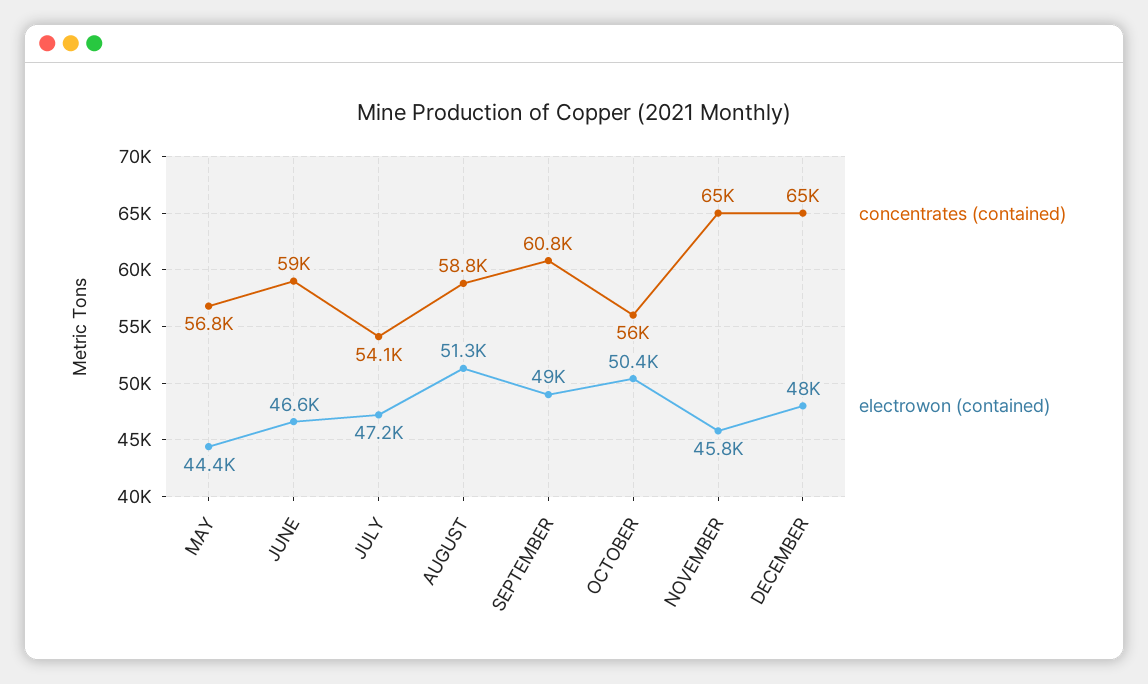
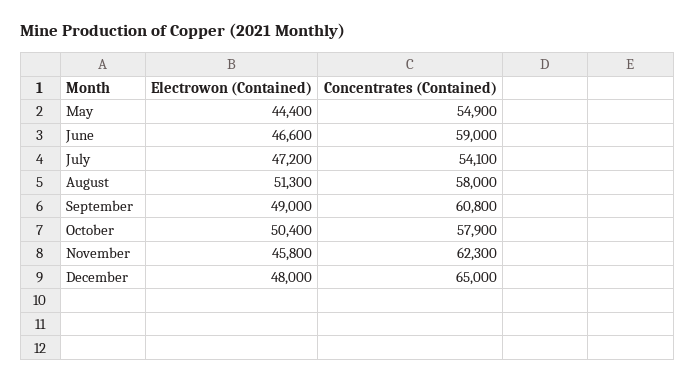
concentrates (contained), MAY: 56800 -> 54900
concentrates (contained), AUGUST: 58800 -> 58000
concentrates (contained), OCTOBER: 56000 -> 57900
concentrates (contained), NOVEMBER: 65000 -> 62300

